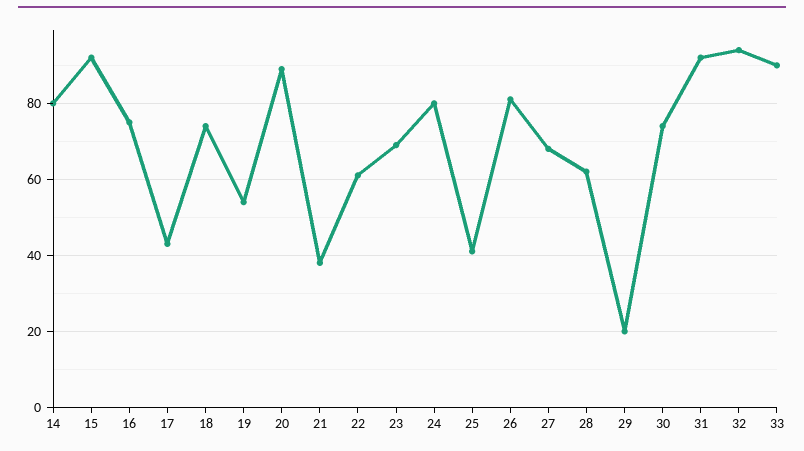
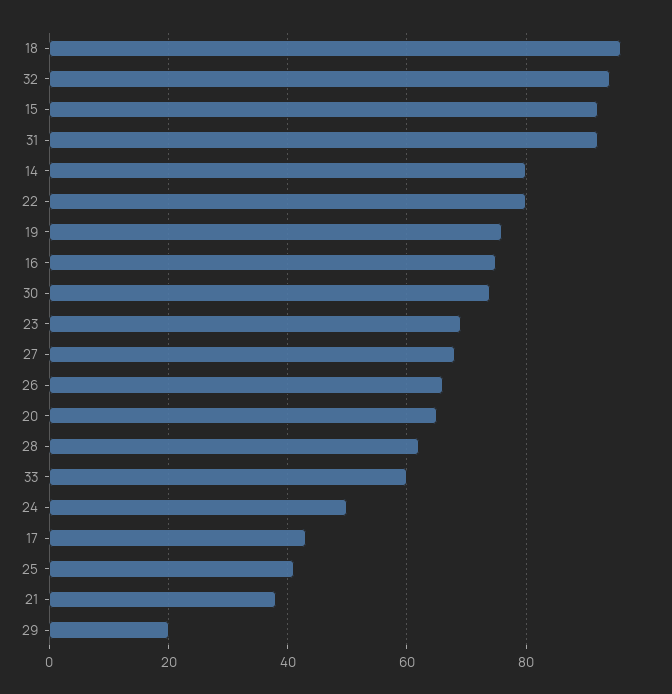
18: 75 -> 95
19: 55 -> 75
20: 90 -> 65
22: 60 -> 80
24: 80 -> 50
26: 80 -> 65
33: 90 -> 60

